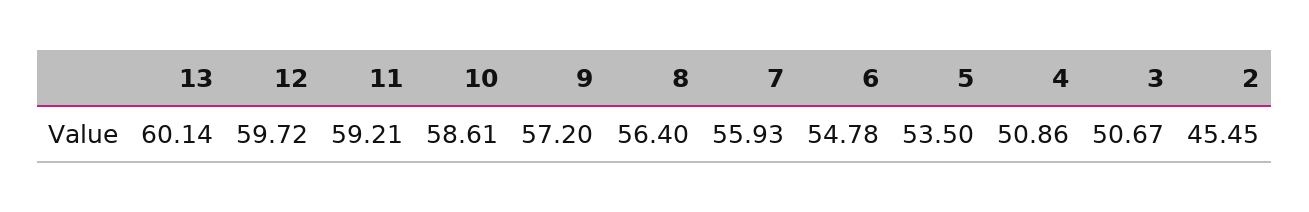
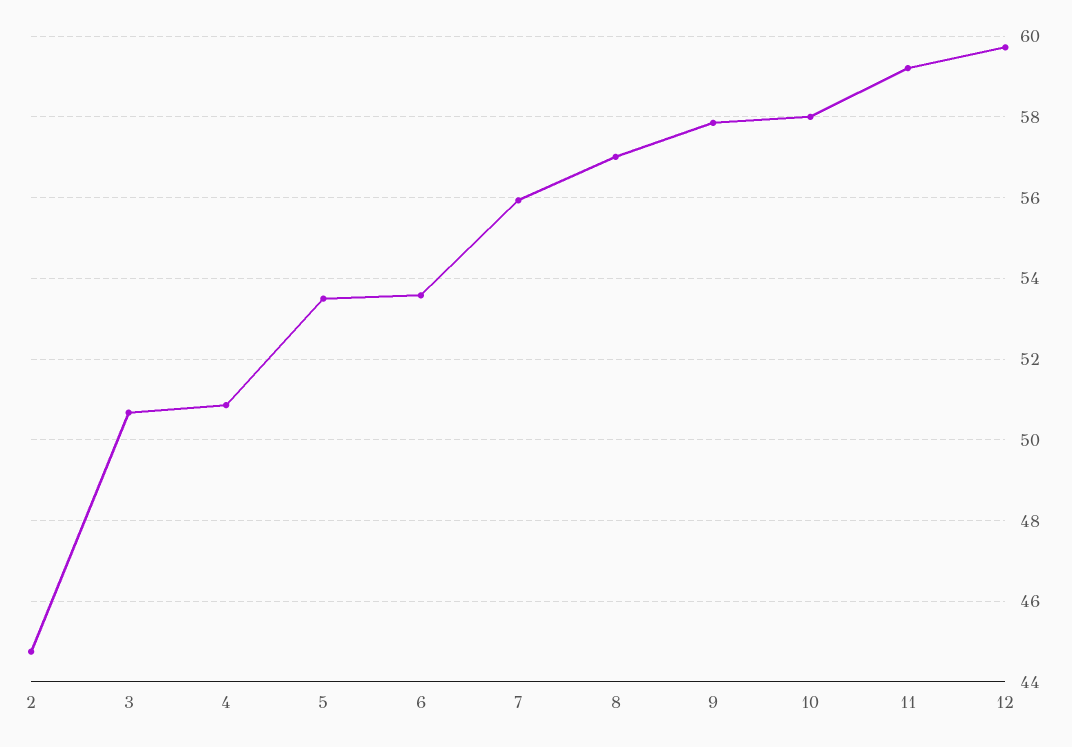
13: 60.14 -> none
10: 58.61 -> 58
9: 57.2 -> 57.8
8: 56.4 -> 57
6: 54.78 -> 53.6
2: 45.45 -> 44.8

